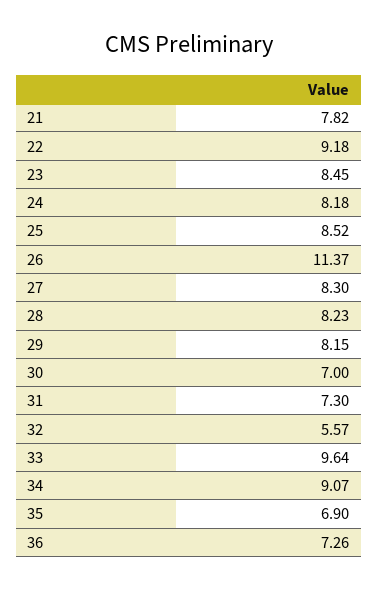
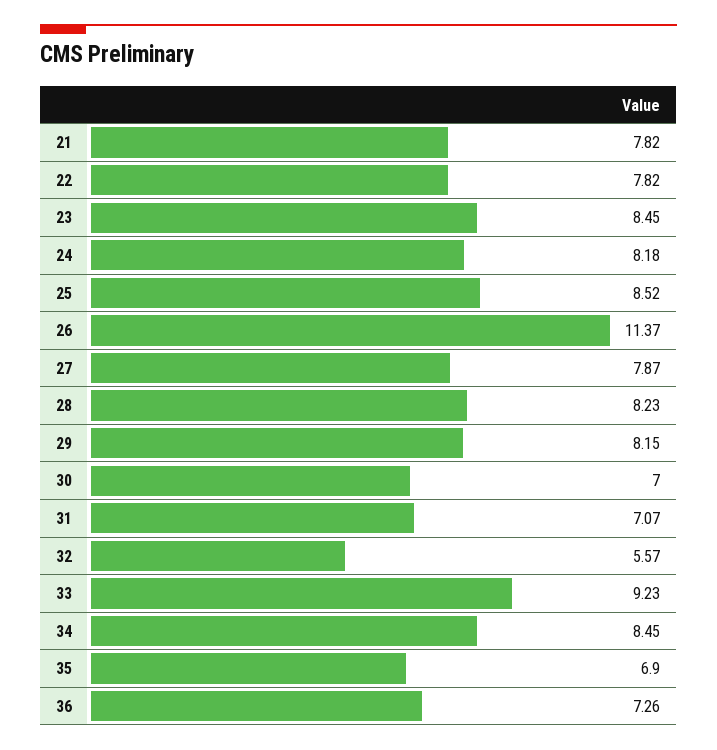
22: 9.18 -> 7.82
27: 8.3 -> 7.87
31: 7.3 -> 7.07
33: 9.64 -> 9.23
34: 9.07 -> 8.45

